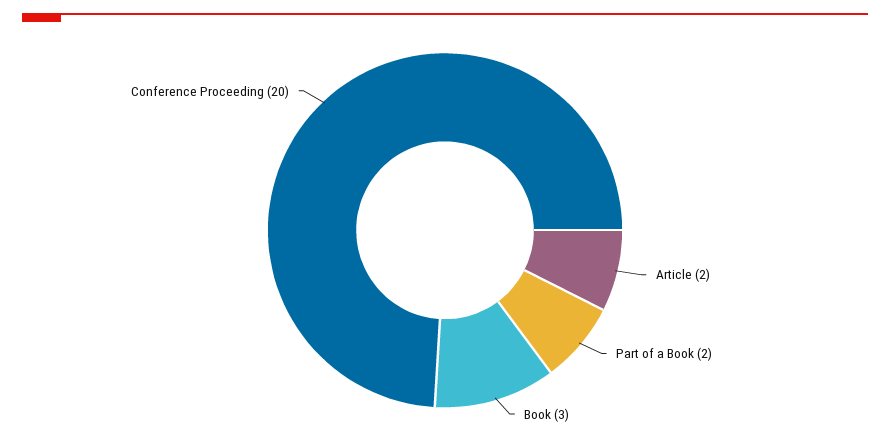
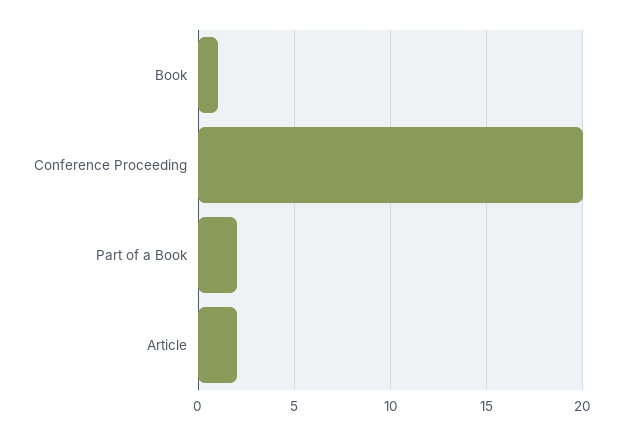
Book: 3 -> 1

